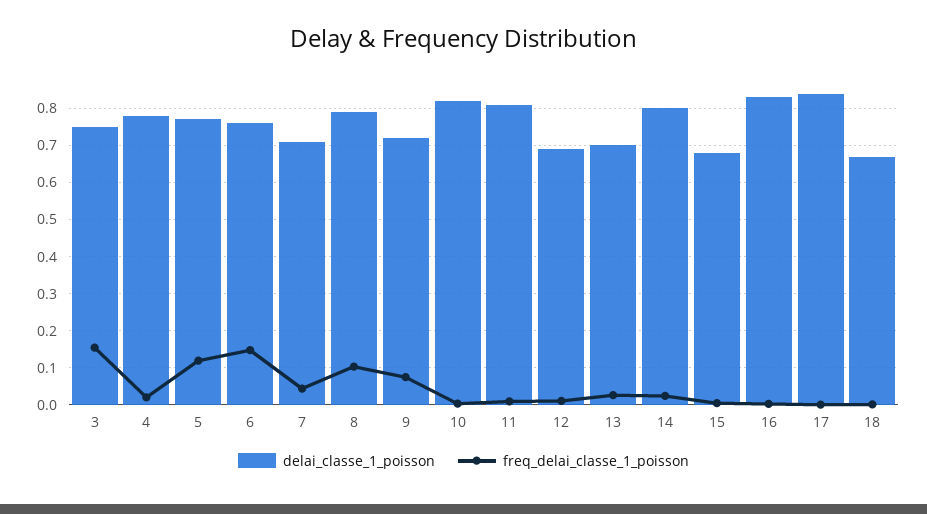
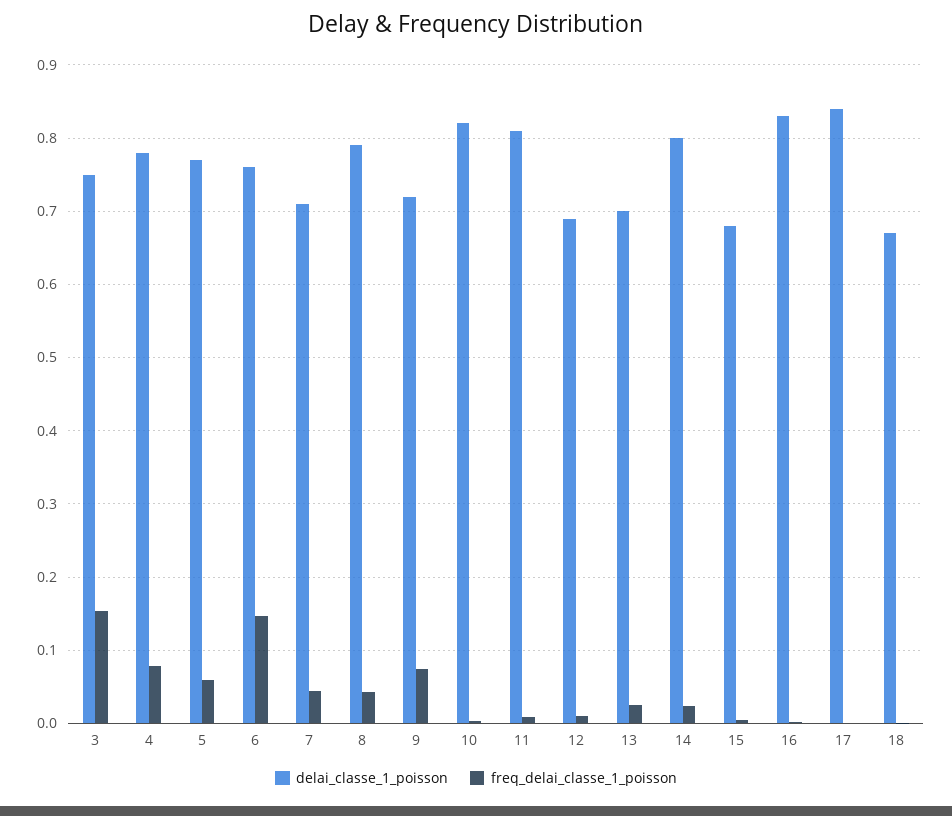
freq_delai_classe_1_poisson, 4: 0.02 -> 0.08
freq_delai_classe_1_poisson, 5: 0.12 -> 0.06
freq_delai_classe_1_poisson, 8: 0.1 -> 0.04

